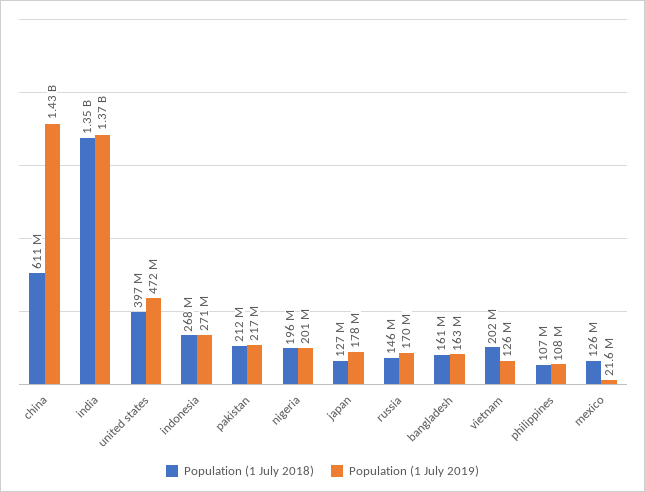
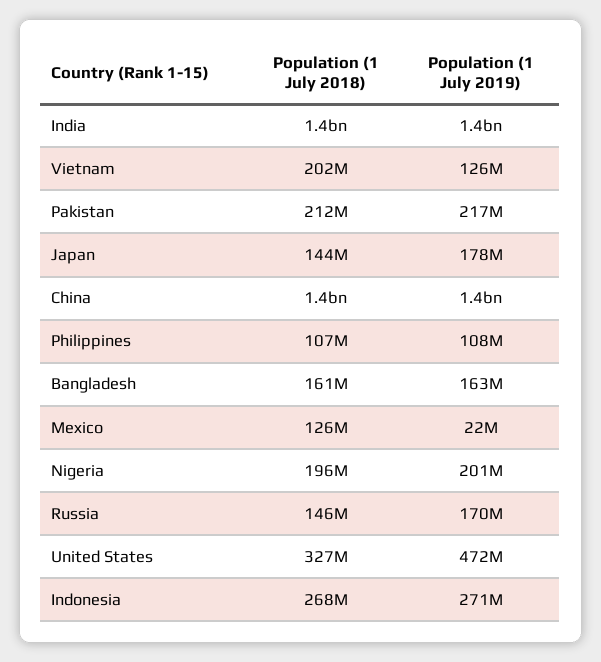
Population (1 July 2018), china: 611000000 -> 1400000000
Population (1 July 2018), united states: 397000000 -> 327000000
Population (1 July 2018), japan: 127000000 -> 144000000

